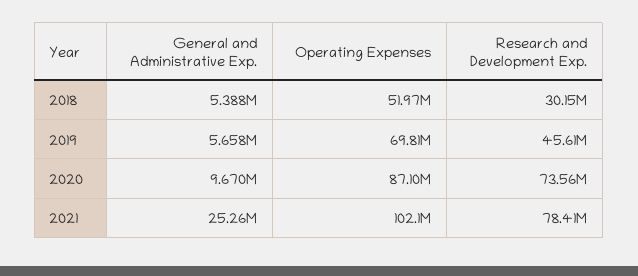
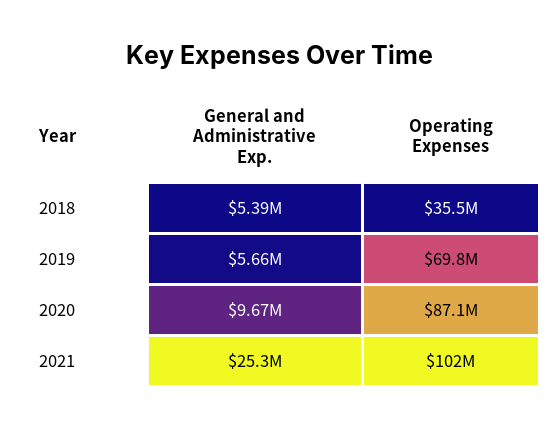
Operating Expenses, 2018: 51970000 -> 35500000
Research and Development Exp., 2018: 30150000 -> none
Research and Development Exp., 2019: 45610000 -> none
Research and Development Exp., 2020: 73560000 -> none
Research and Development Exp., 2021: 78410000 -> none

